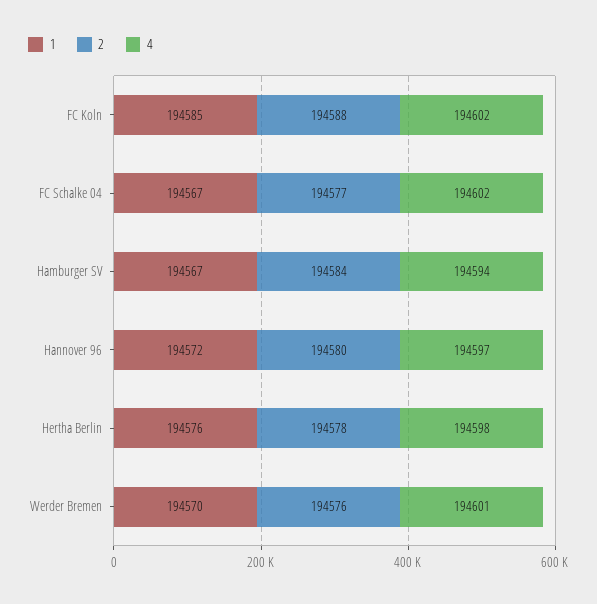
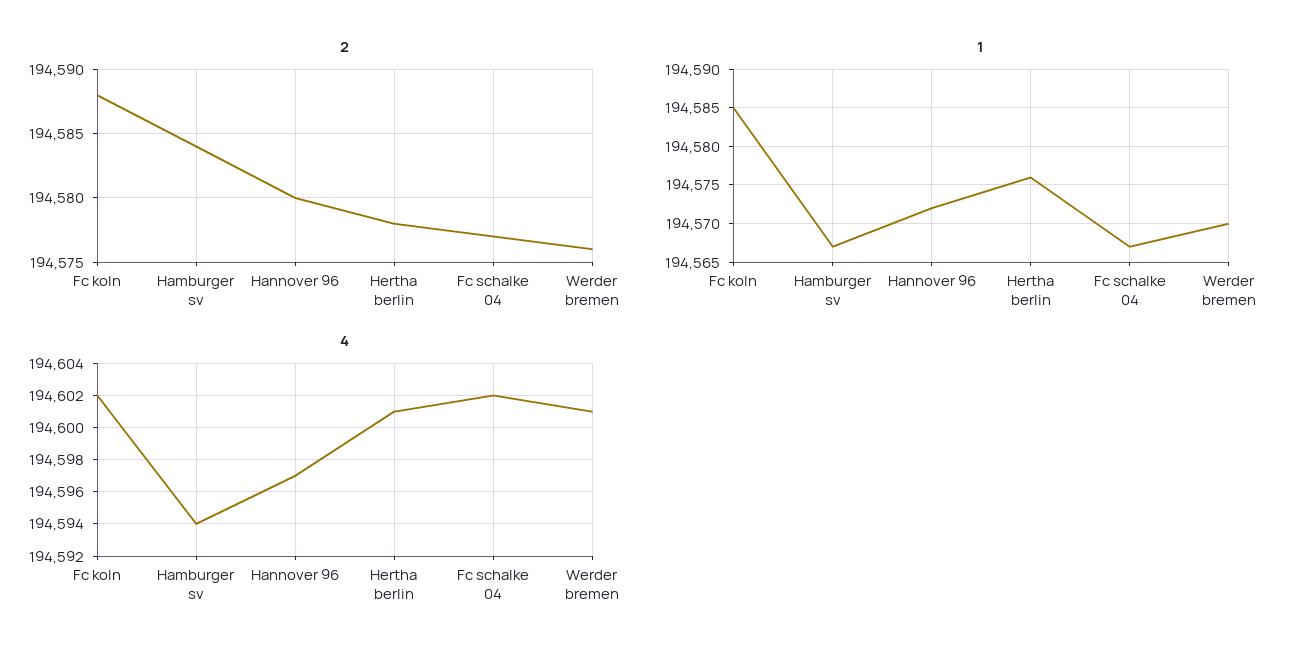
4, Hertha Berlin: 194598 -> 194601

